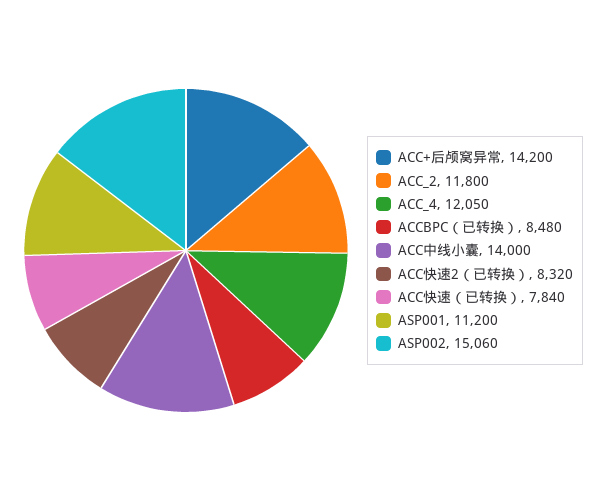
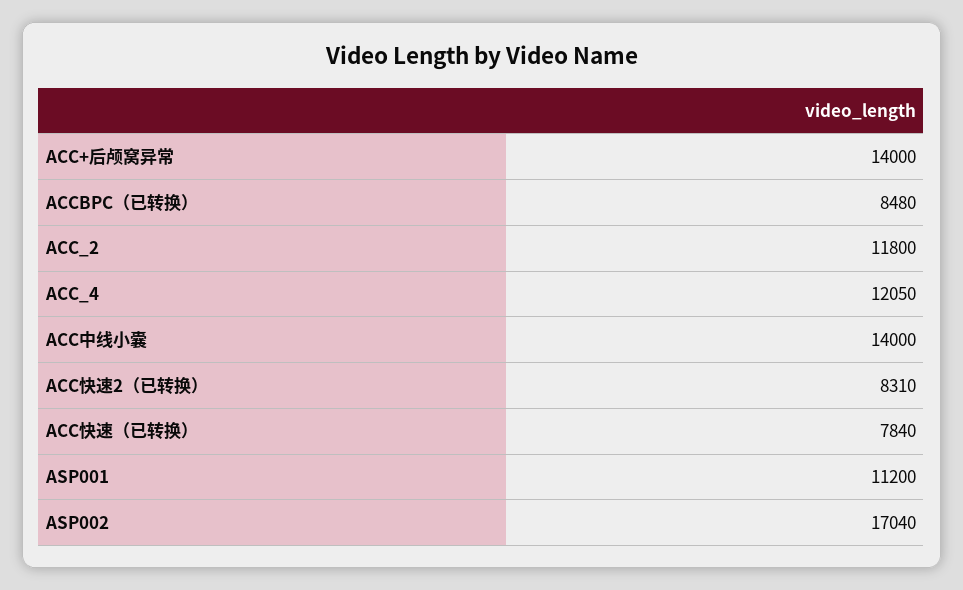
ACC+后颅窝异常: 14200 -> 14000
ACC快速2（已转换）: 8320 -> 8310
ASP002: 15060 -> 17040

